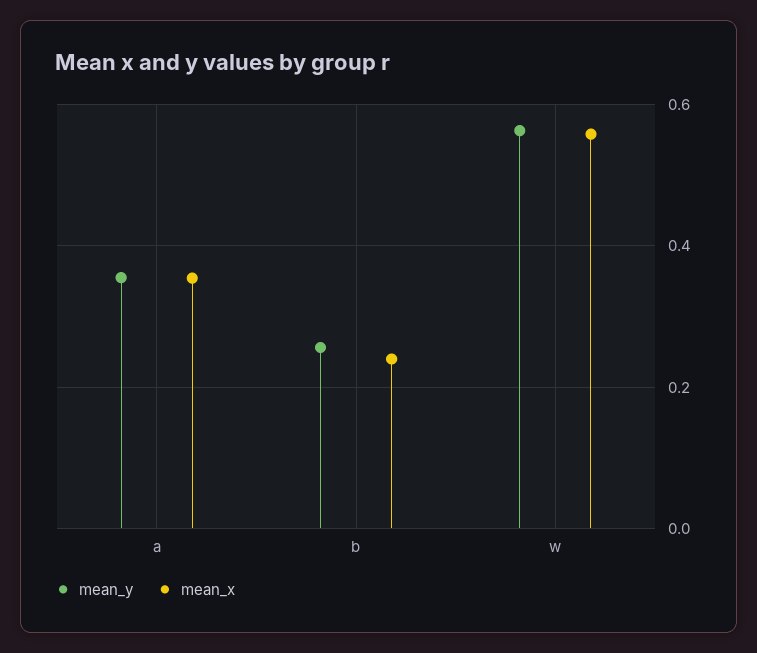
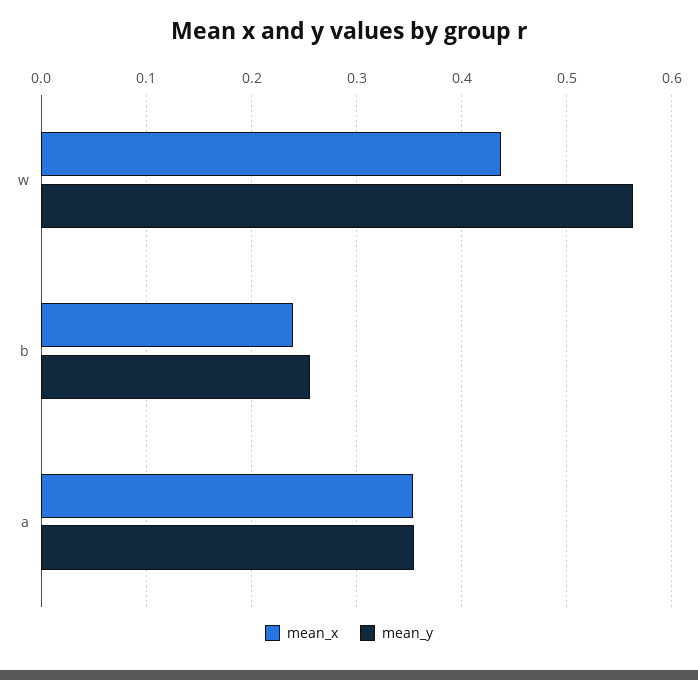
mean_x, w: 0.56 -> 0.44

